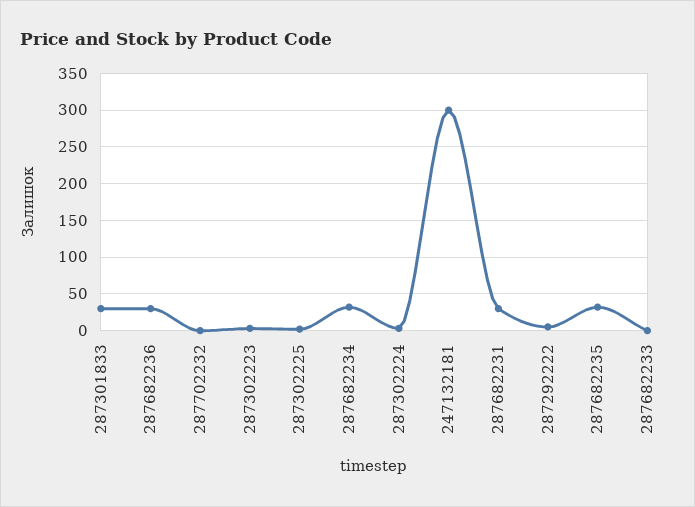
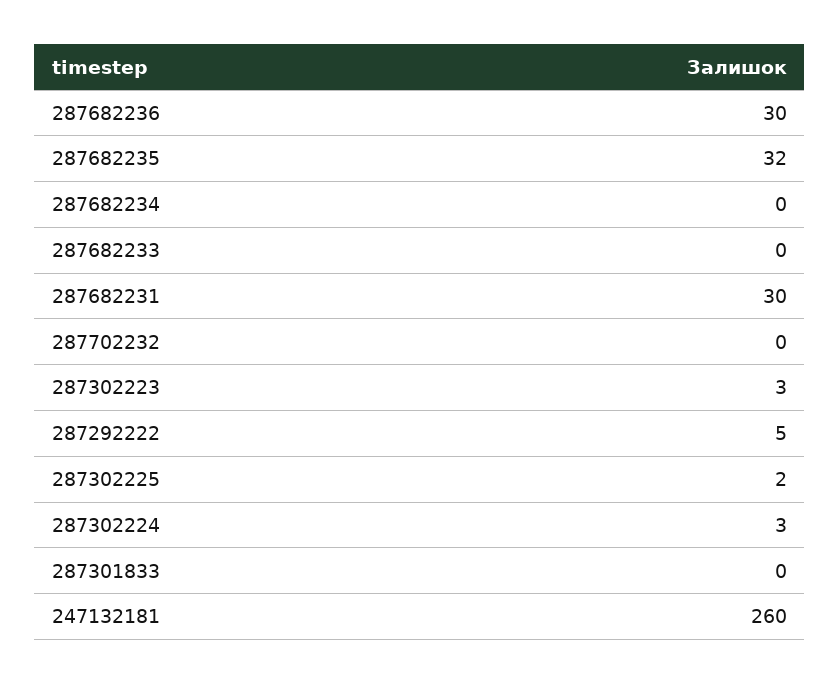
287301833: 30 -> 0
287682234: 30 -> 0
247132181: 300 -> 260

